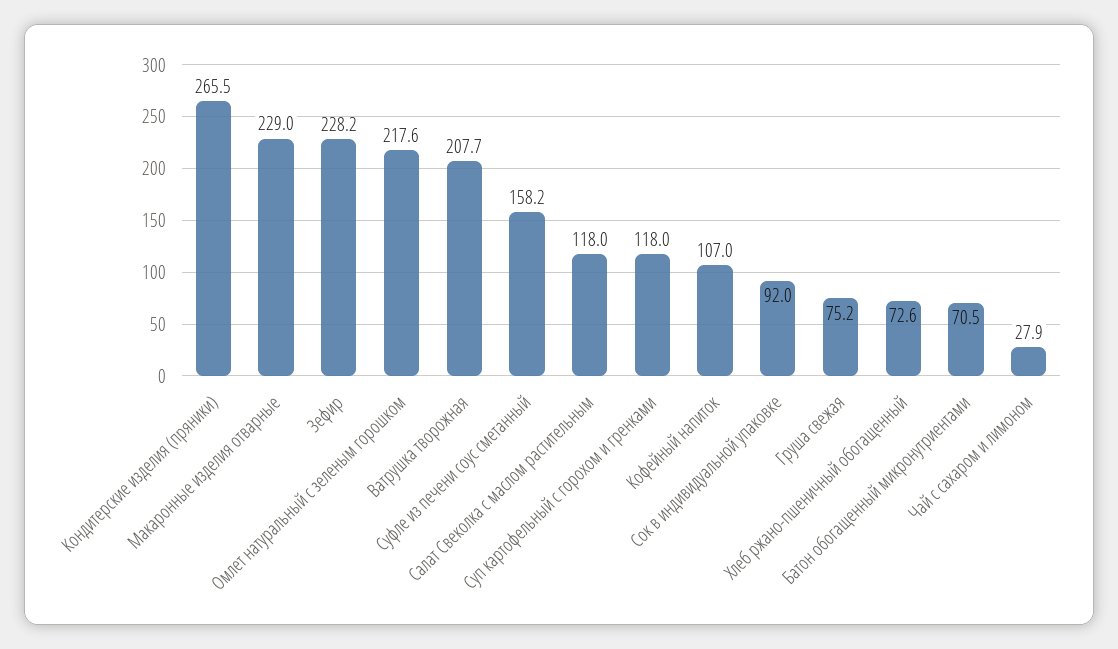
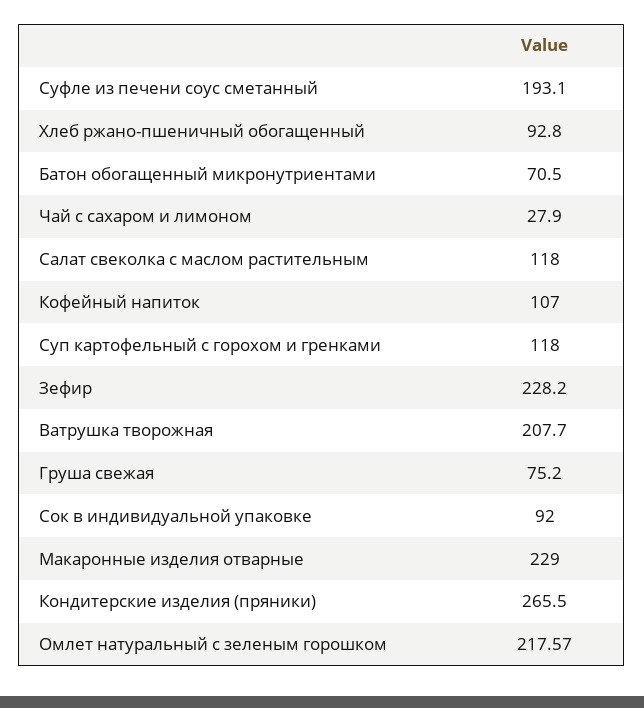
Суфле из печени соус сметанный: 158.2 -> 193.1
Хлеб ржано-пшеничный обогащенный: 72.6 -> 92.8

